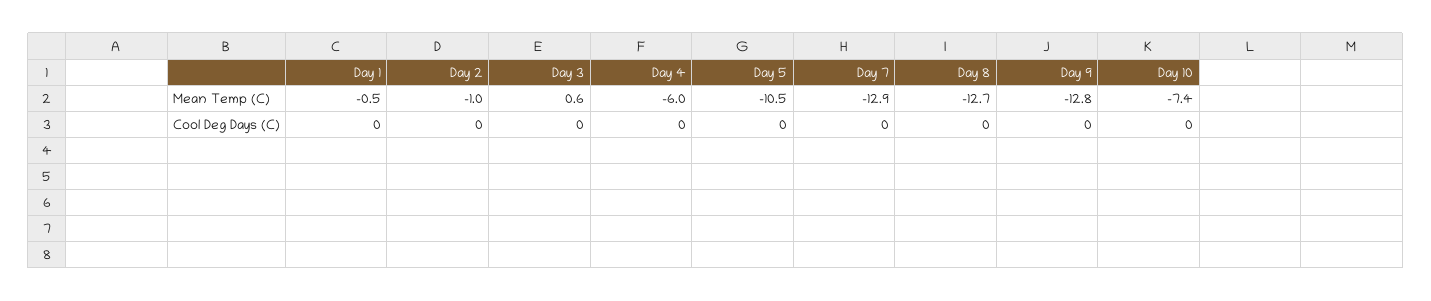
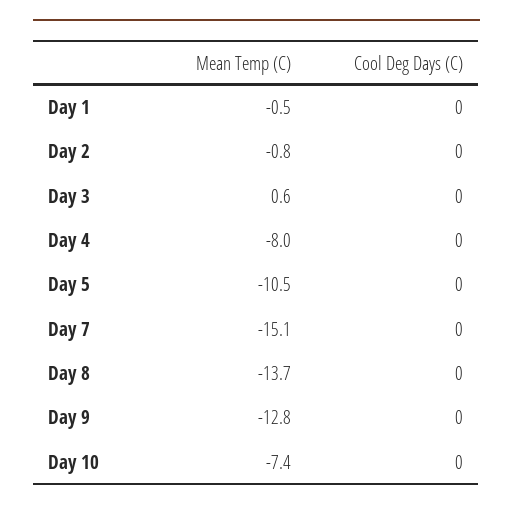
Day 2, Mean Temp (C): -1 -> -0.8
Day 4, Mean Temp (C): -6 -> -8
Day 7, Mean Temp (C): -12.9 -> -15.1
Day 8, Mean Temp (C): -12.7 -> -13.7

